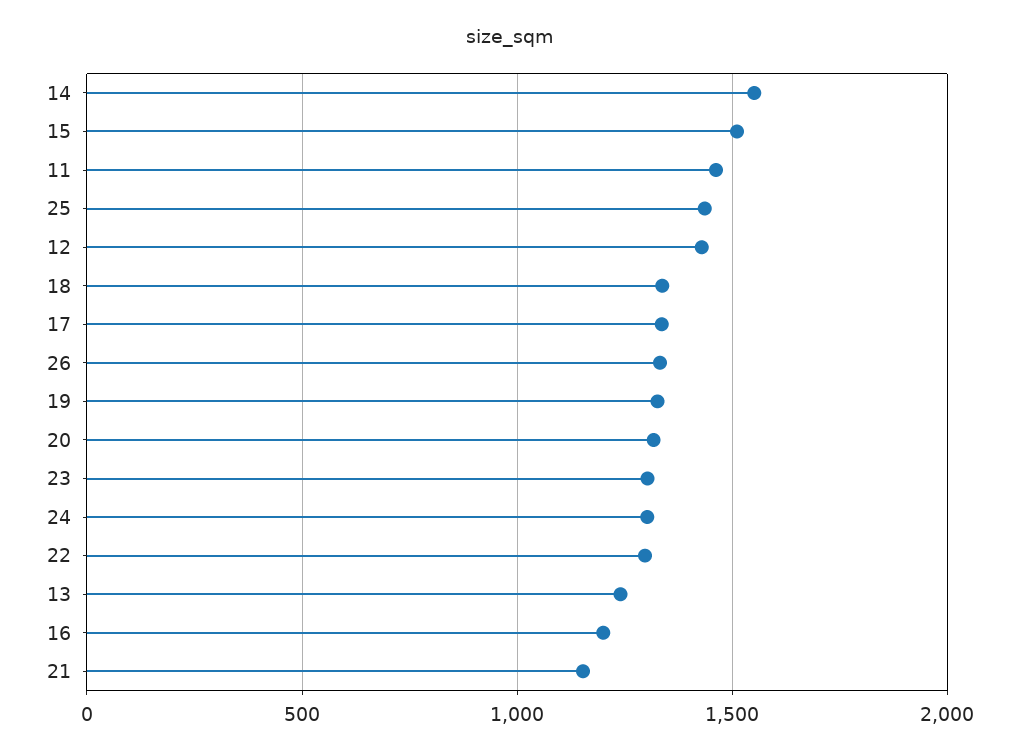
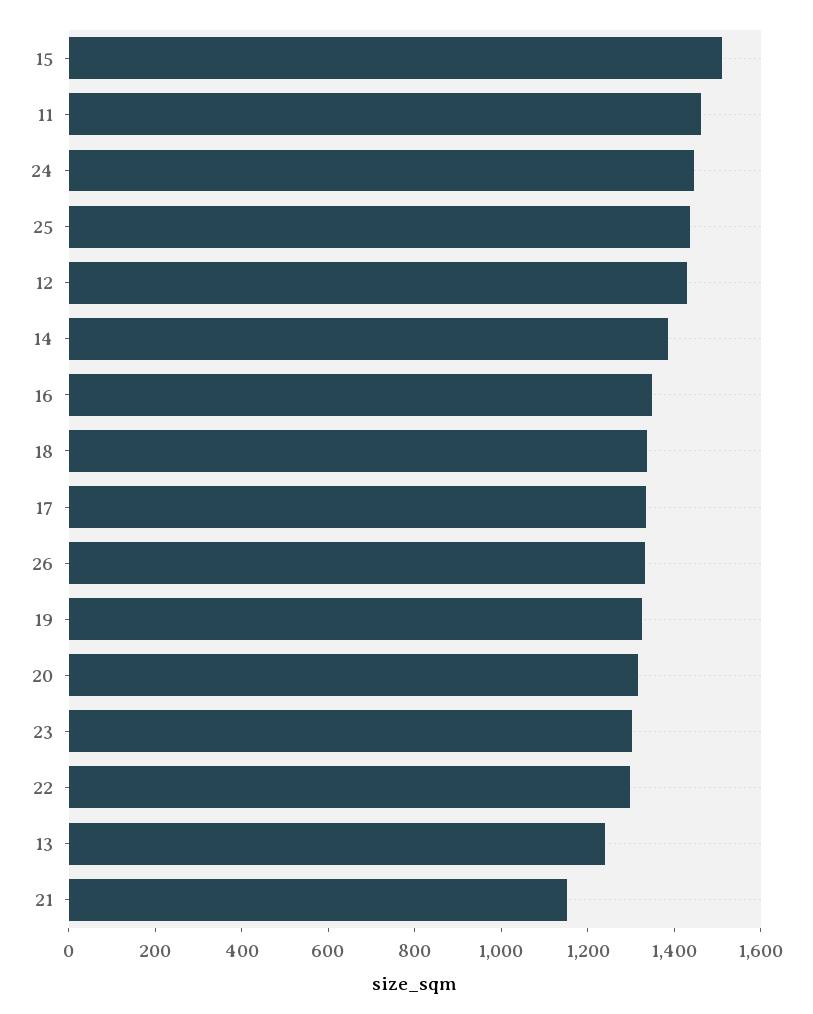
14: 1550 -> 1400
24: 1300 -> 1450
16: 1200 -> 1350

